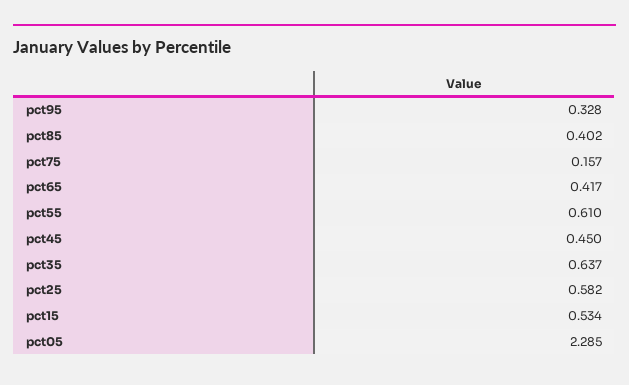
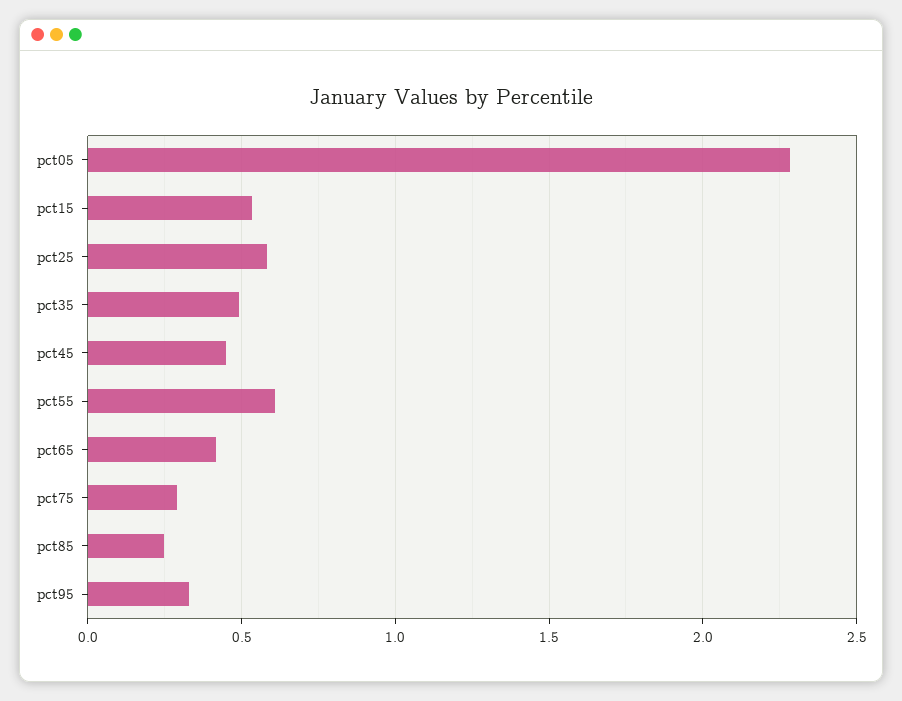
pct85: 0.402 -> 0.25
pct75: 0.157 -> 0.3
pct35: 0.637 -> 0.5

